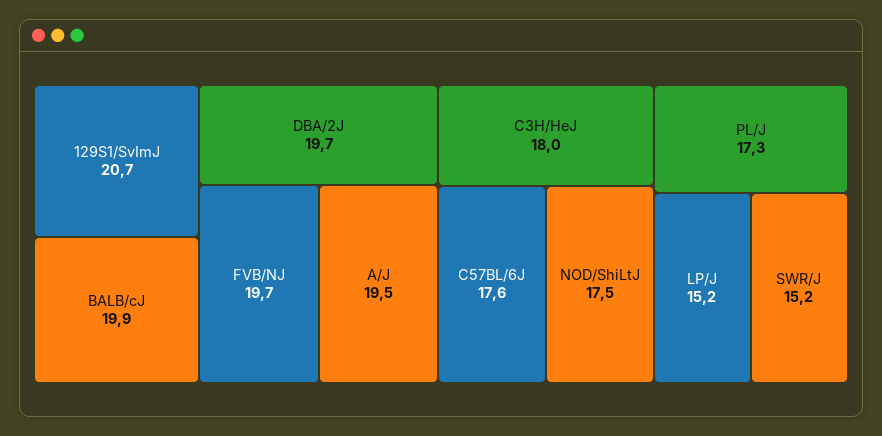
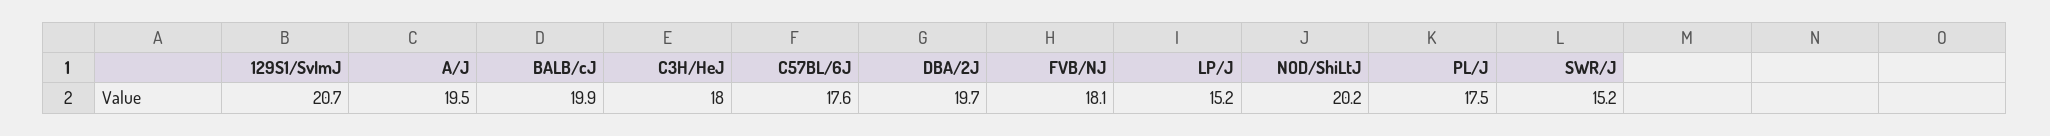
FVB/NJ: 19.7 -> 18.1
NOD/ShiLtJ: 17.5 -> 20.2
PL/J: 17.3 -> 17.5

